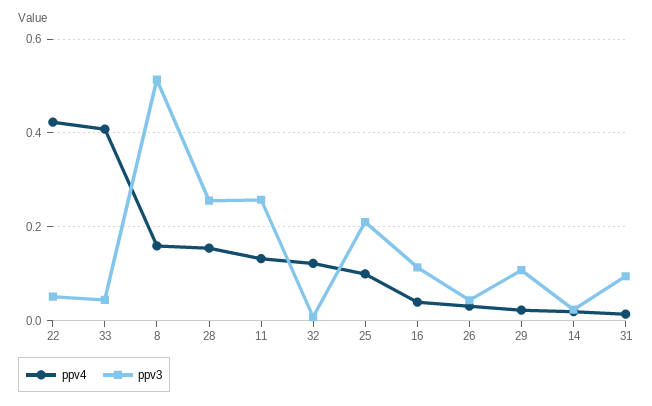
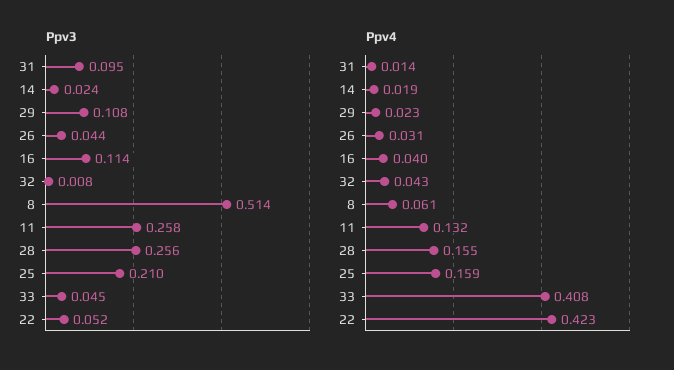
ppv4, 8: 0.16 -> 0.061
ppv4, 32: 0.12 -> 0.043
ppv4, 25: 0.1 -> 0.159

